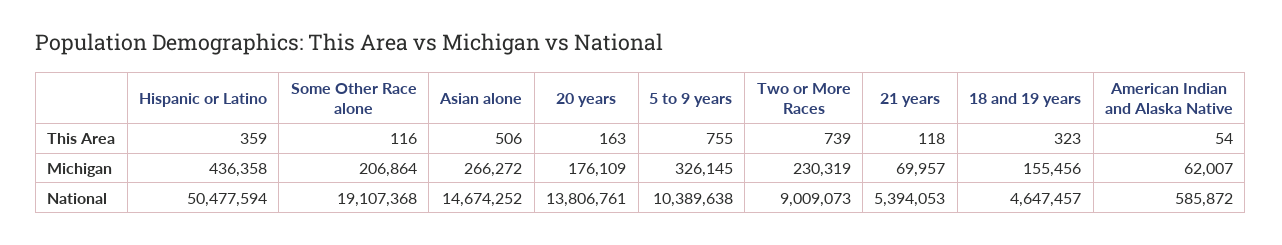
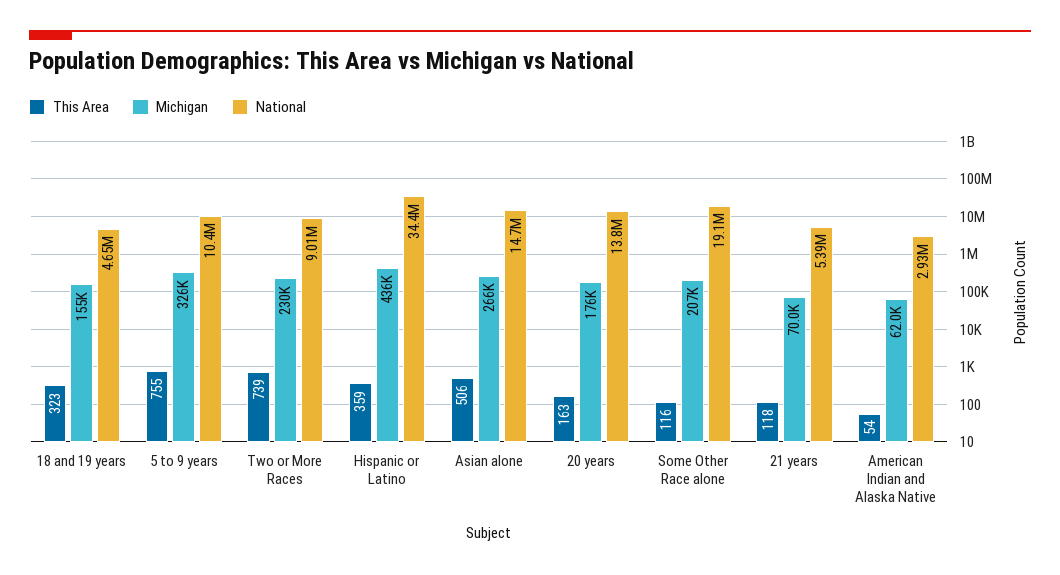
National, Hispanic or Latino: 50477594 -> 34400000
National, American Indian and Alaska Native: 585872 -> 2930000

